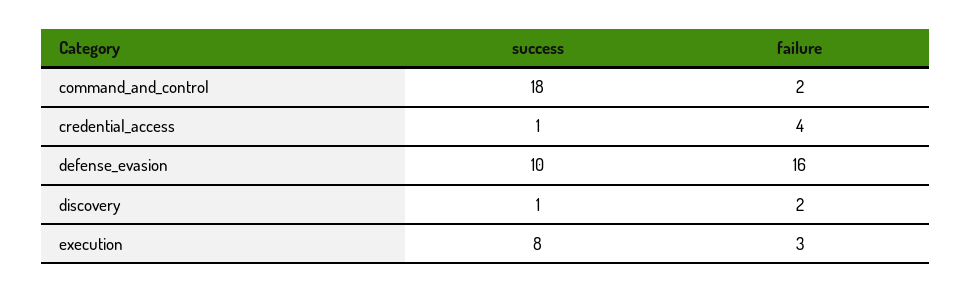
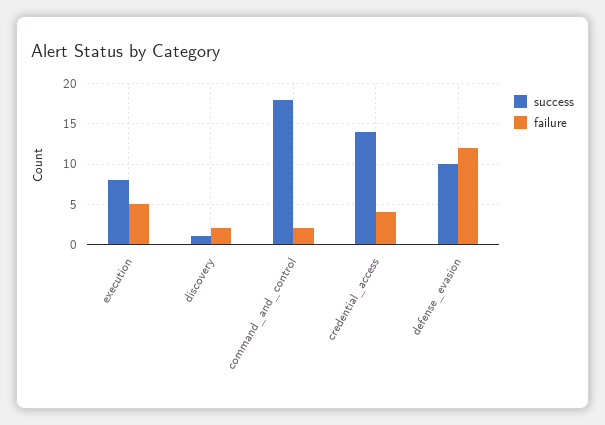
success, credential_access: 1 -> 14
failure, defense_evasion: 16 -> 12
failure, execution: 3 -> 5

